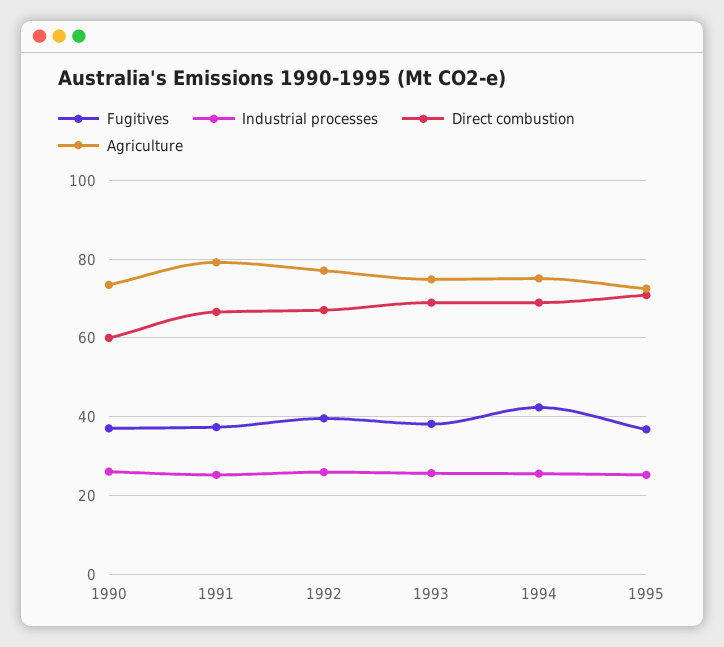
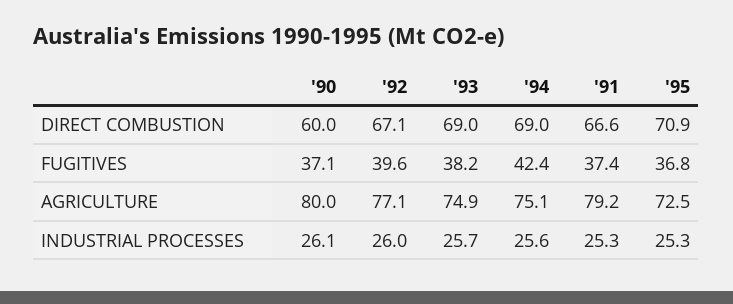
Agriculture, 1990: 74 -> 80

